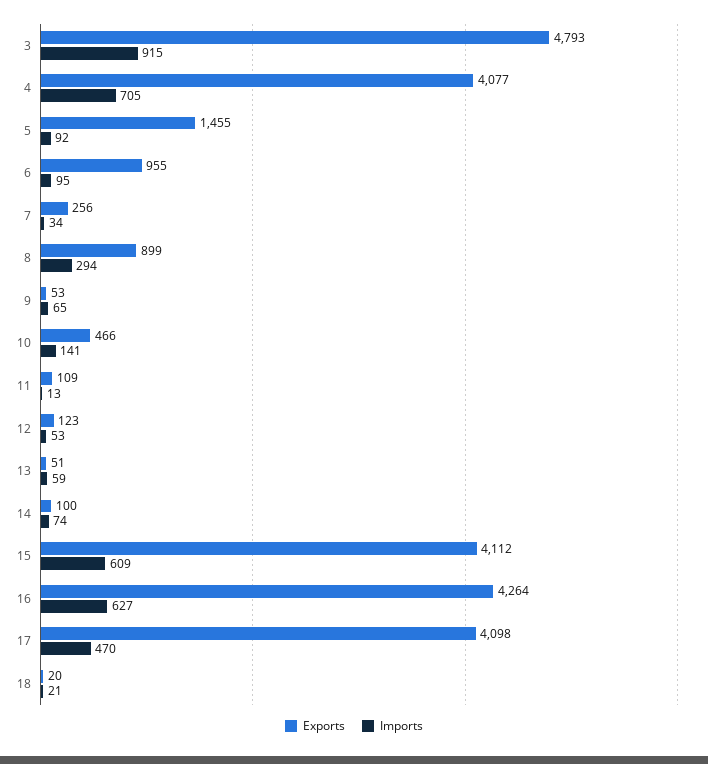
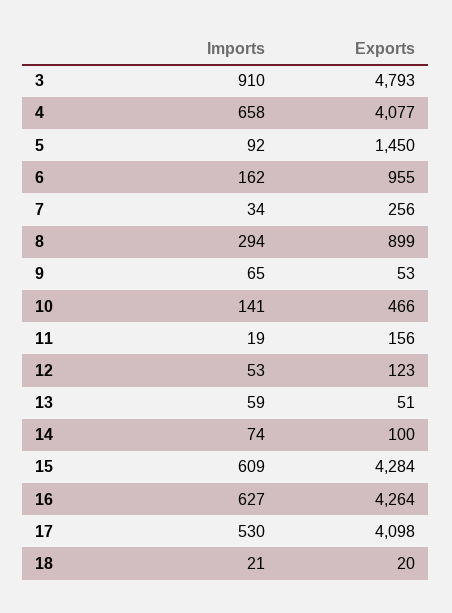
Imports, 3: 915 -> 910
Imports, 4: 705 -> 658
Exports, 5: 1455 -> 1450
Imports, 6: 95 -> 162
Exports, 11: 109 -> 156
Imports, 11: 13 -> 19
Exports, 15: 4112 -> 4284
Imports, 17: 470 -> 530

